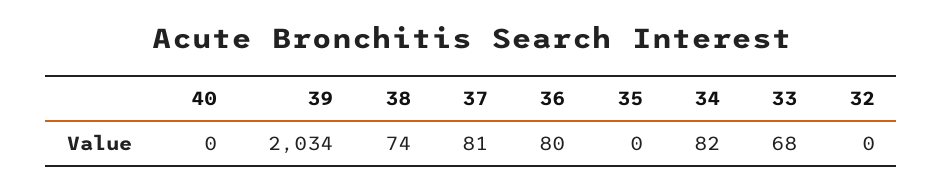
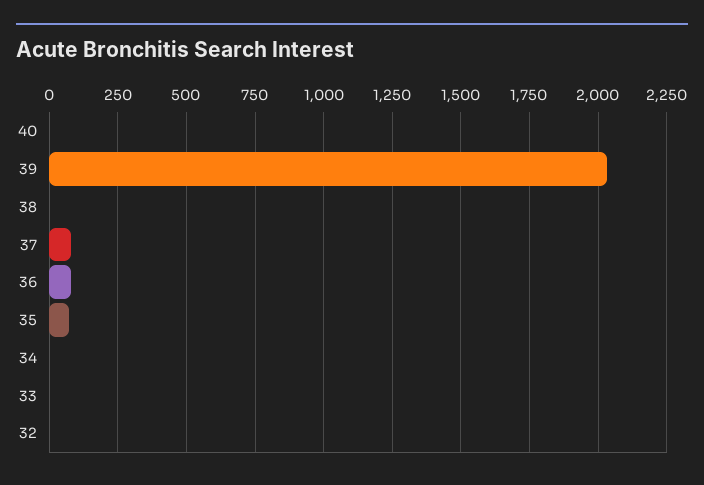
38: 74 -> 0
35: 0 -> 75
34: 82 -> 0
33: 68 -> 0

